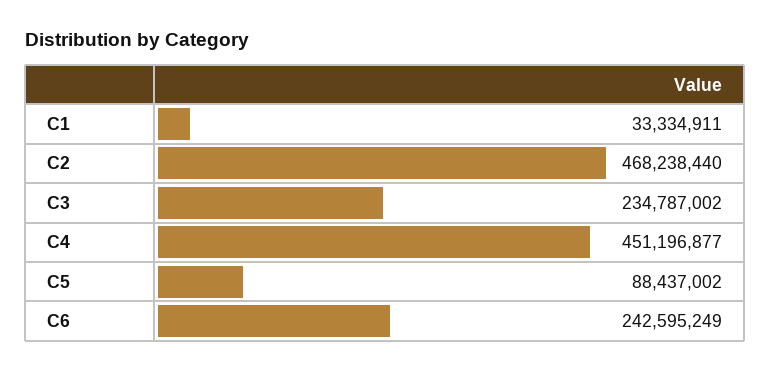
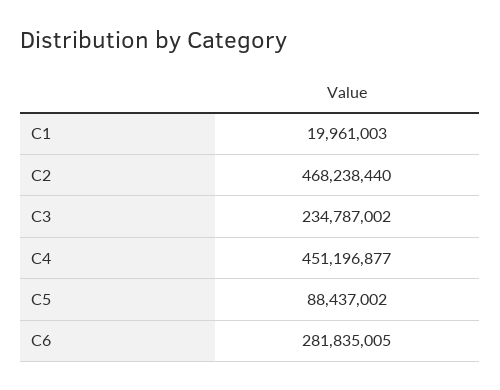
C1: 33334911 -> 19961003
C6: 242595249 -> 281835005

